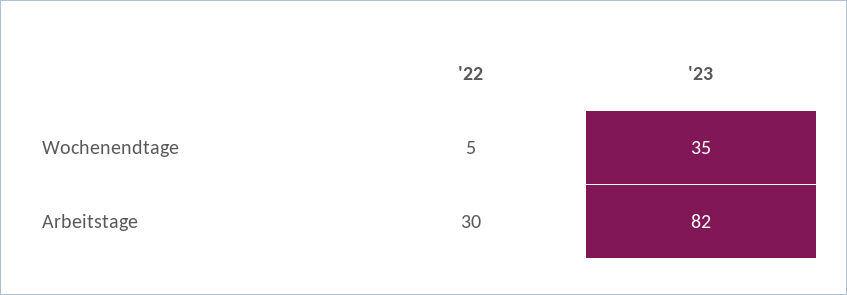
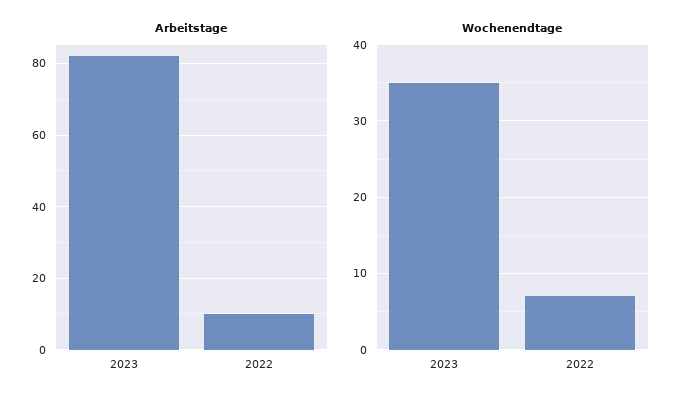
Wochenendtage, '22: 5 -> 7
Arbeitstage, '22: 30 -> 10

